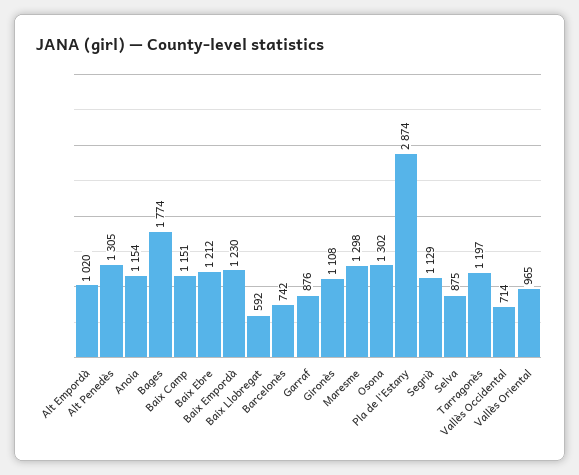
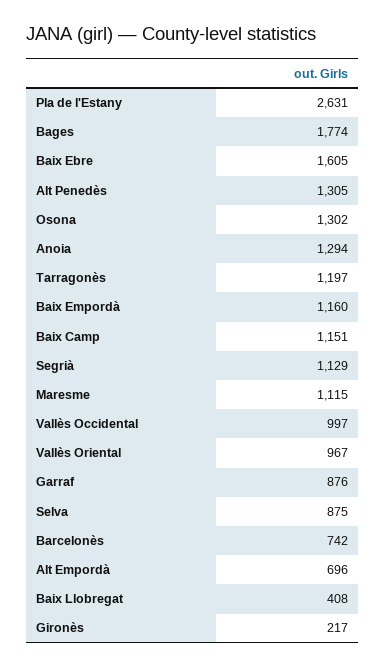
Alt Empordà: 1020 -> 696
Anoia: 1154 -> 1294
Baix Ebre: 1212 -> 1605
Baix Empordà: 1230 -> 1160
Baix Llobregat: 592 -> 408
Gironès: 1108 -> 217
Maresme: 1298 -> 1115
Pla de l'Estany: 2874 -> 2631
Vallès Occidental: 714 -> 997
Vallès Oriental: 965 -> 967

